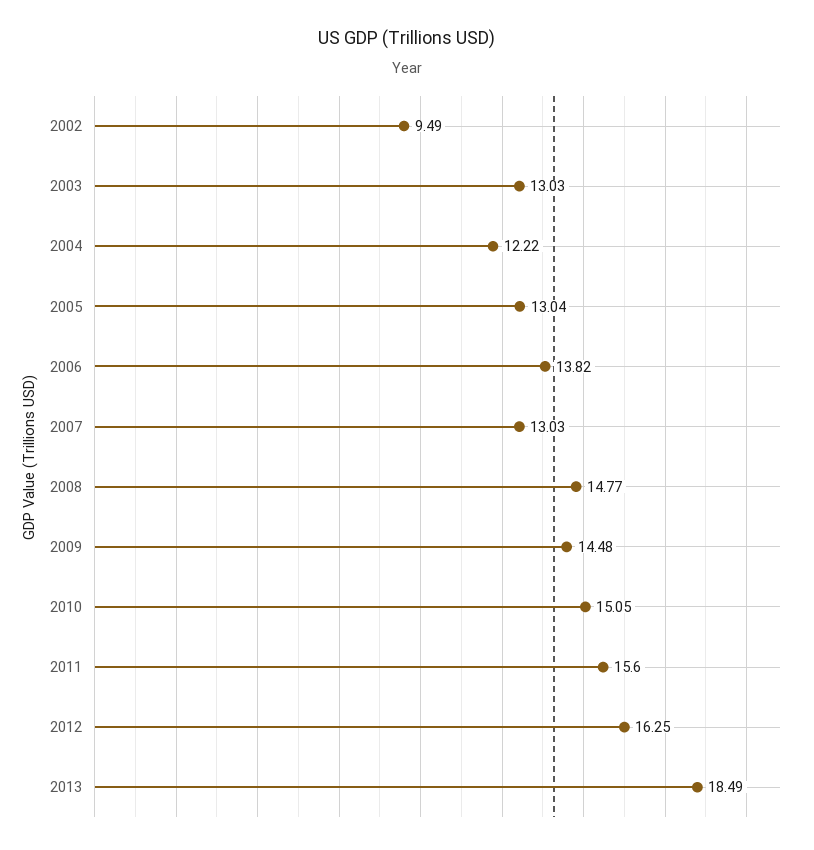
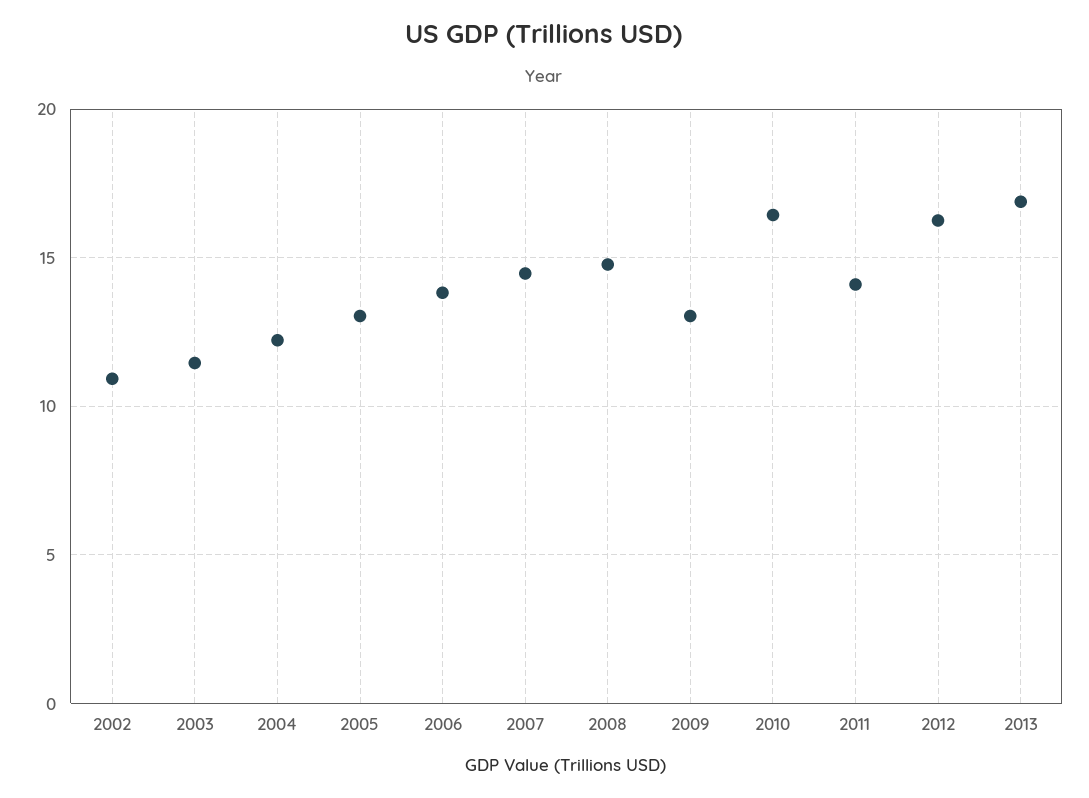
2002: 9.49 -> 11
2003: 13.03 -> 11.5
2007: 13.03 -> 14.5
2009: 14.48 -> 13
2010: 15.05 -> 16.5
2011: 15.6 -> 14
2013: 18.49 -> 17

